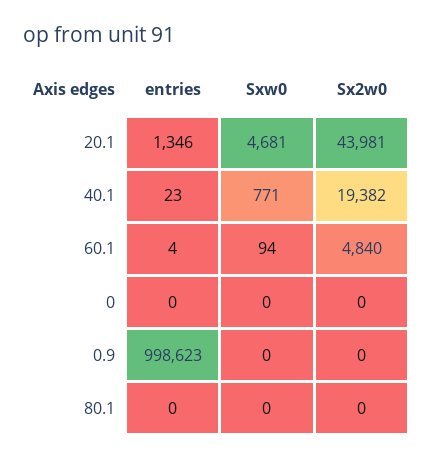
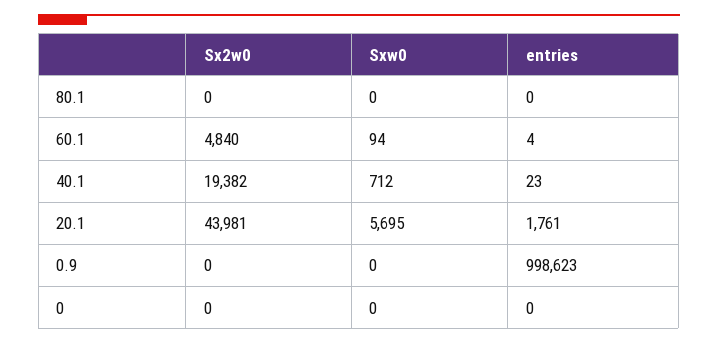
entries, 20.1: 1346 -> 1761
Sxw0, 20.1: 4681 -> 5695
Sxw0, 40.1: 771 -> 712

